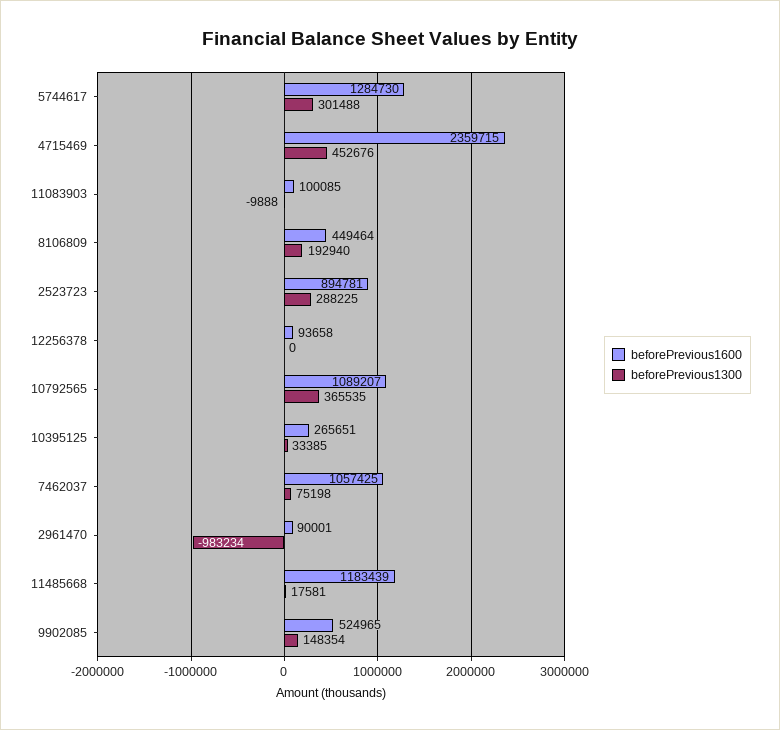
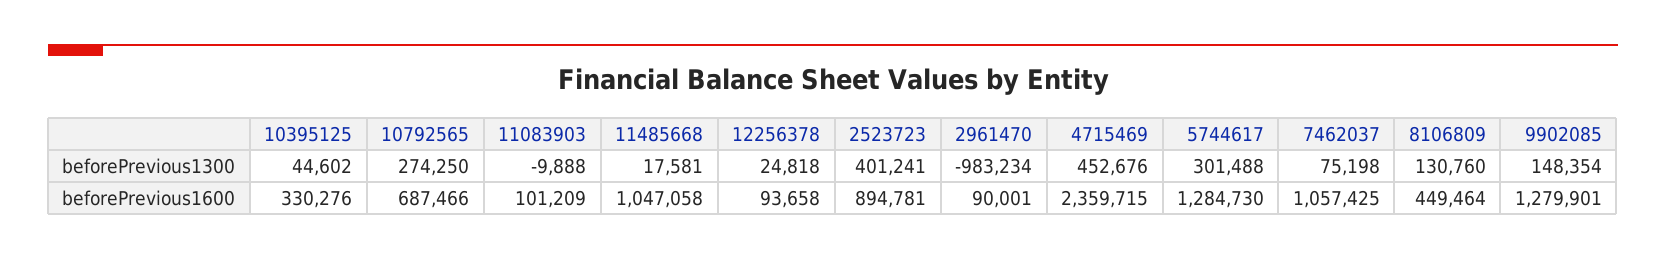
beforePrevious1600, 11083903: 100085 -> 101209
beforePrevious1300, 8106809: 192940 -> 130760
beforePrevious1300, 2523723: 288225 -> 401241
beforePrevious1300, 12256378: 0 -> 24818
beforePrevious1600, 10792565: 1089207 -> 687466
beforePrevious1300, 10792565: 365535 -> 274250
beforePrevious1600, 10395125: 265651 -> 330276
beforePrevious1300, 10395125: 33385 -> 44602
beforePrevious1600, 11485668: 1183439 -> 1047058
beforePrevious1600, 9902085: 524965 -> 1279901

